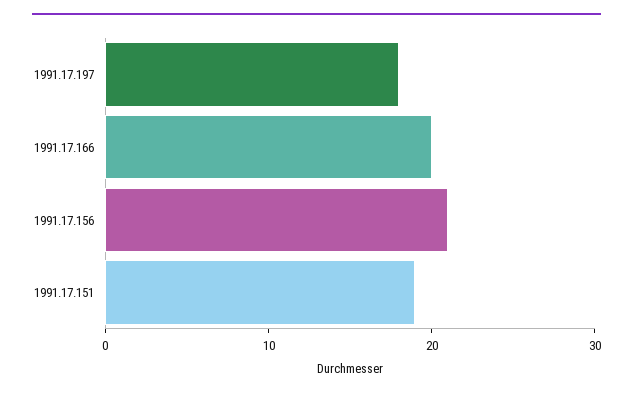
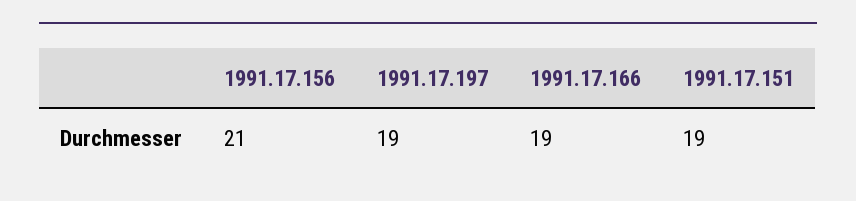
1991.17.197: 18 -> 19
1991.17.166: 20 -> 19

